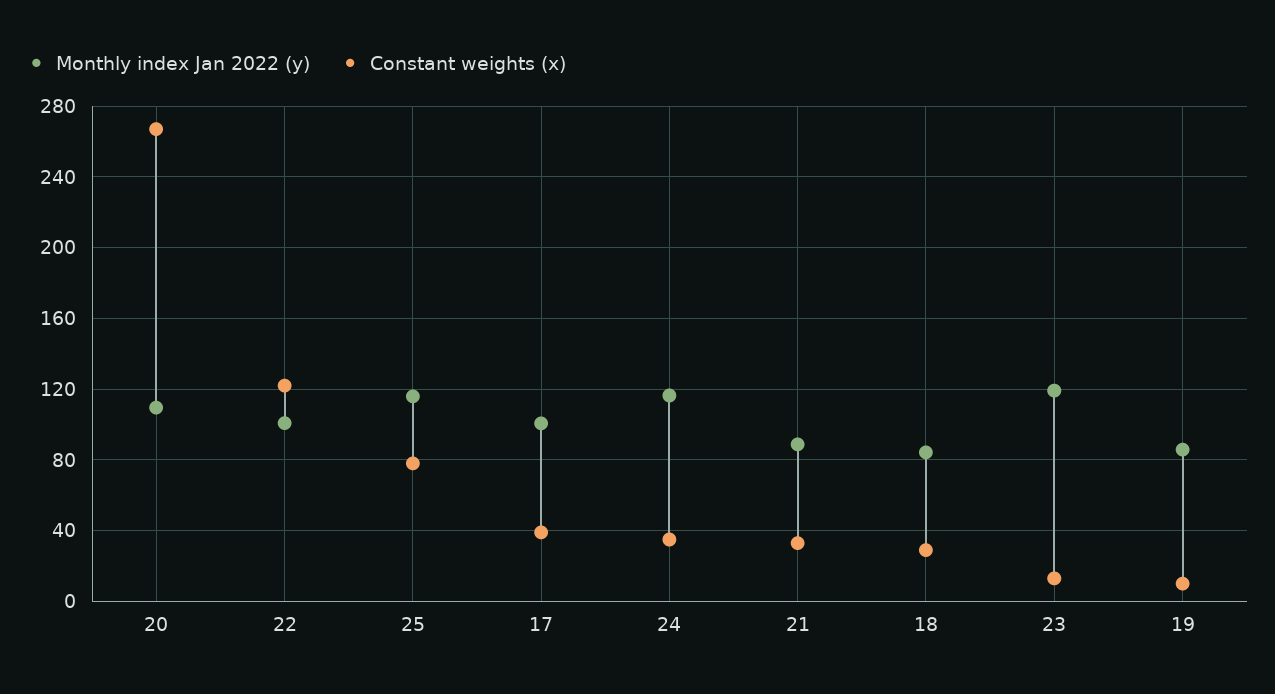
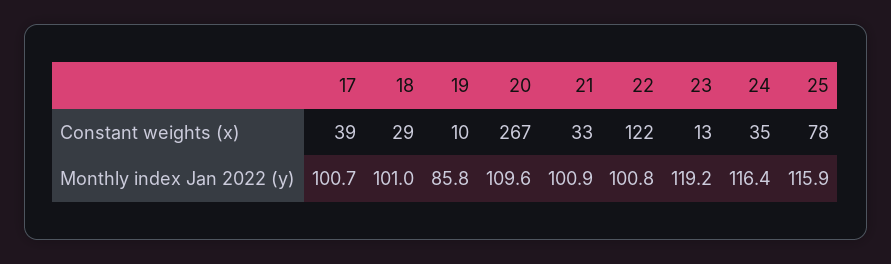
Monthly index Jan 2022 (y), 21: 90 -> 100.9
Monthly index Jan 2022 (y), 18: 85 -> 101

